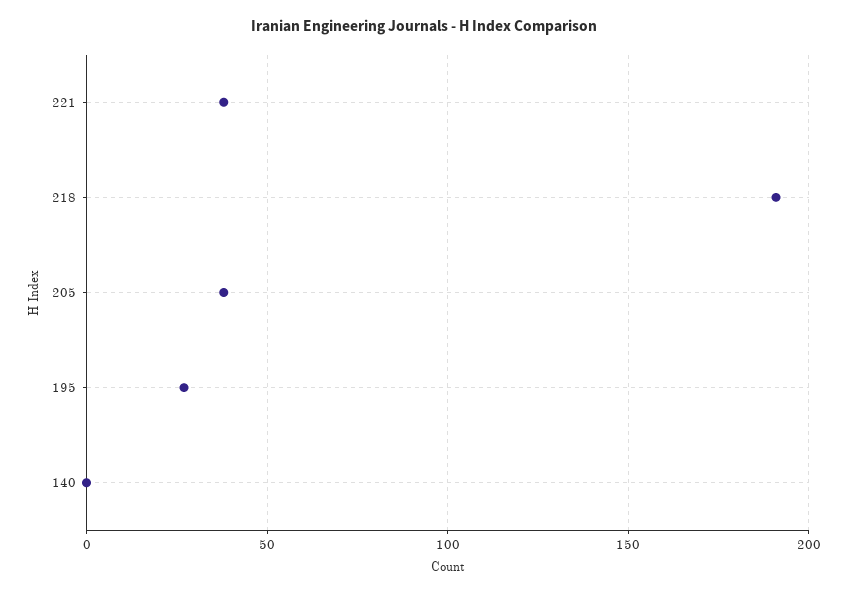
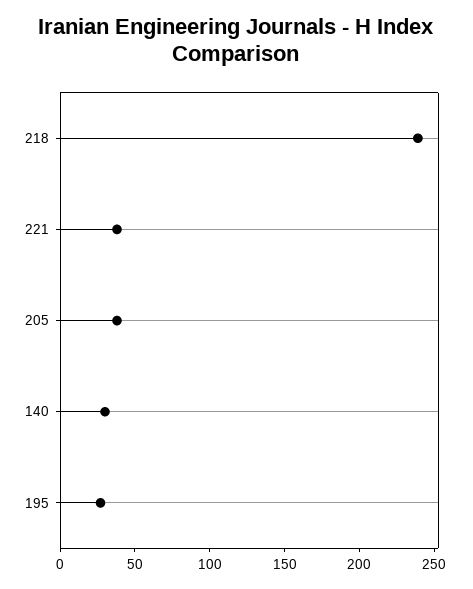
218: 190 -> 240
140: 0 -> 30

